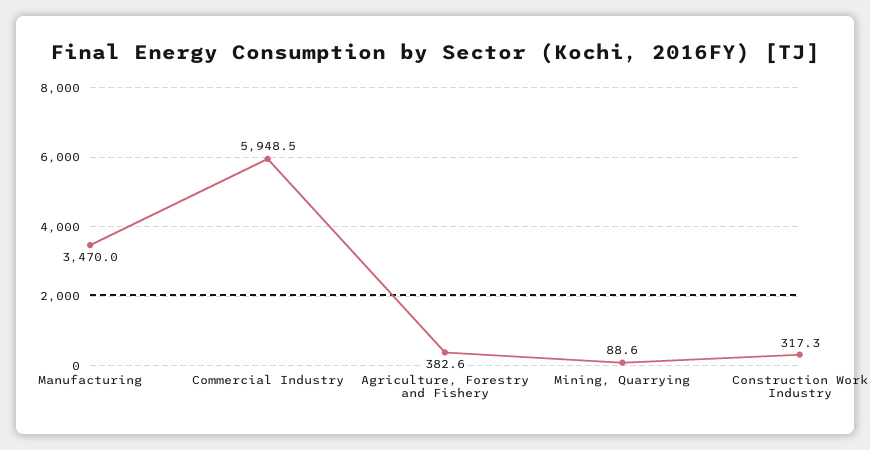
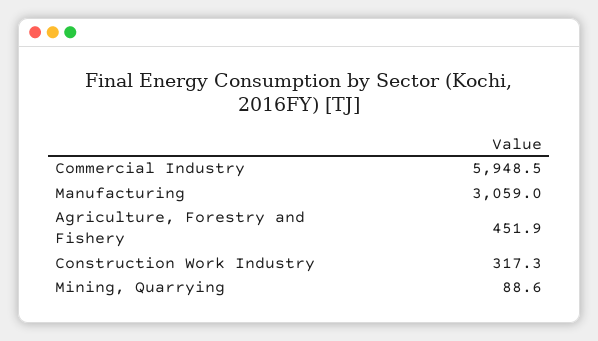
Manufacturing: 3470 -> 3059
Agriculture, Forestry and Fishery: 382.6 -> 451.9

